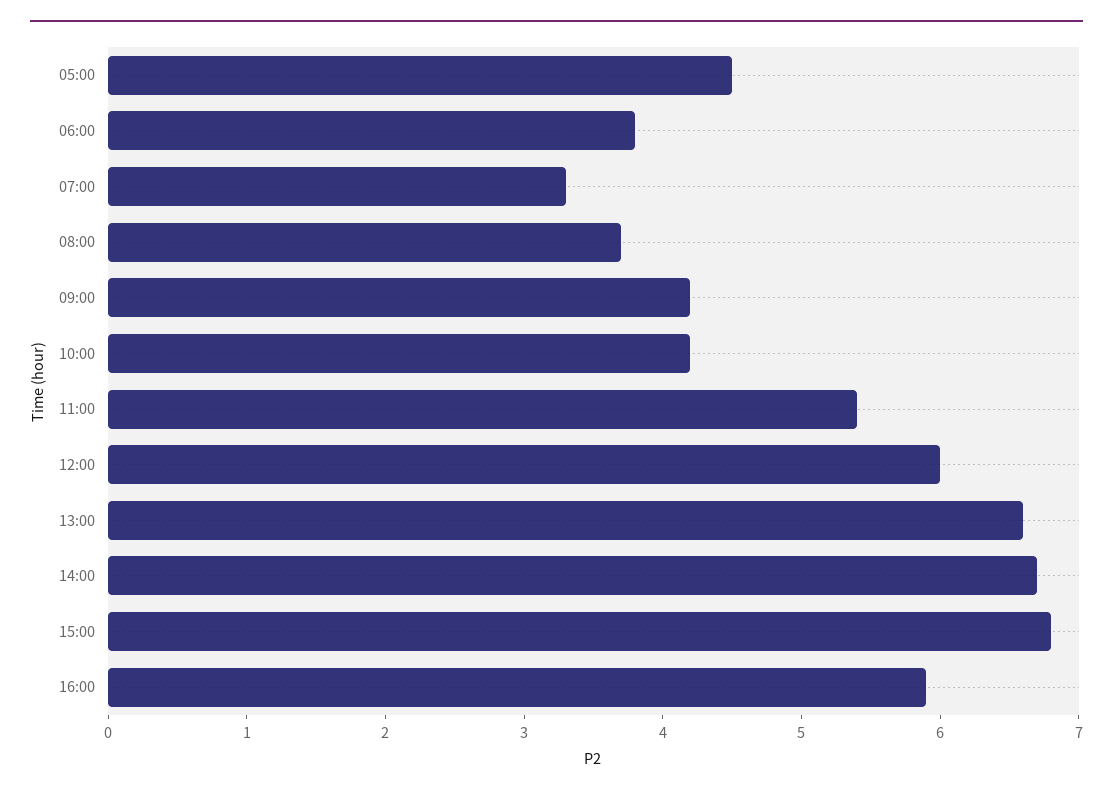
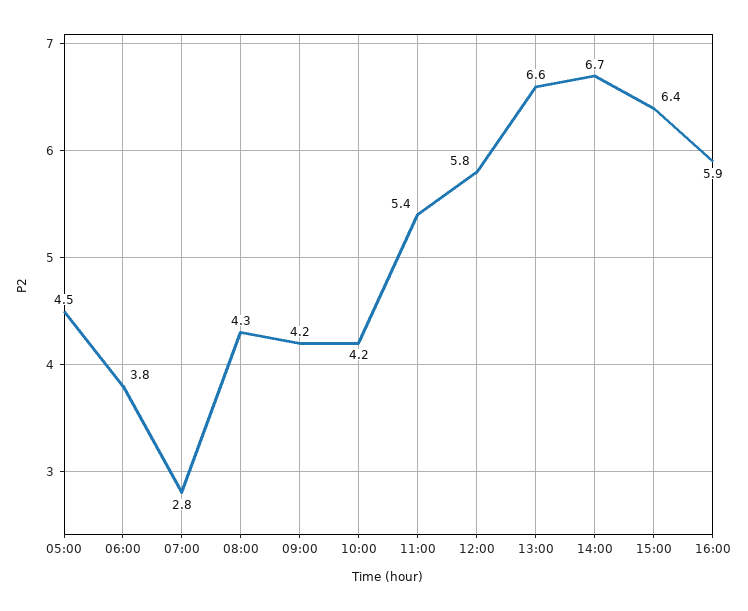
07:00: 3.3 -> 2.8
08:00: 3.7 -> 4.3
12:00: 6 -> 5.8
15:00: 6.8 -> 6.4

